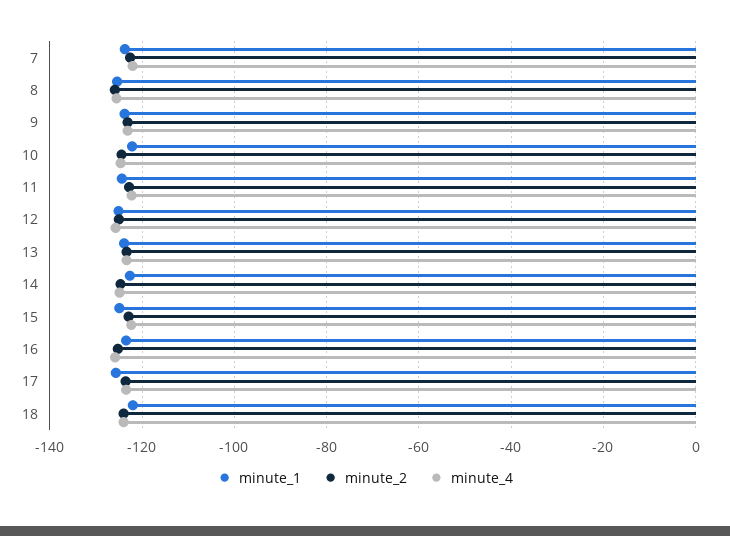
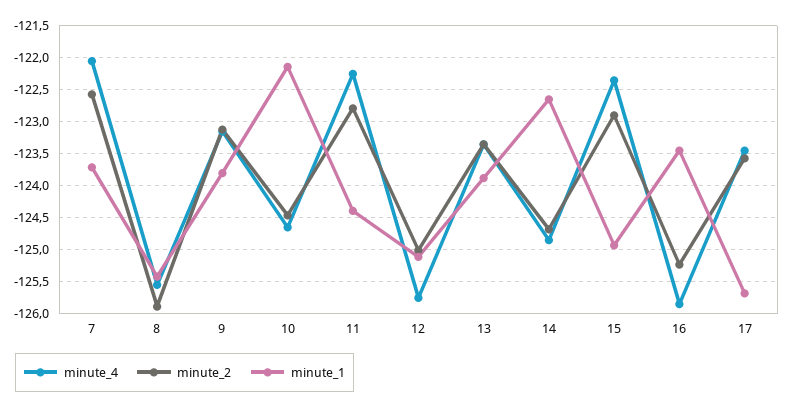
minute_1, 18: -122 -> none
minute_2, 18: -124 -> none
minute_4, 18: -124 -> none

